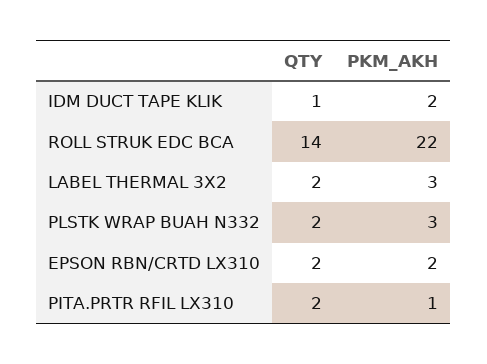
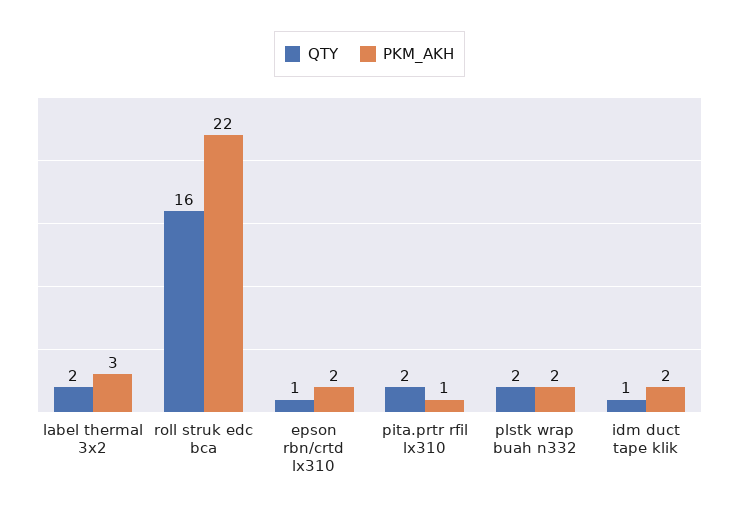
QTY, ROLL STRUK EDC BCA: 14 -> 16
PKM_AKH, PLSTK WRAP BUAH N332: 3 -> 2
QTY, EPSON RBN/CRTD LX310: 2 -> 1

